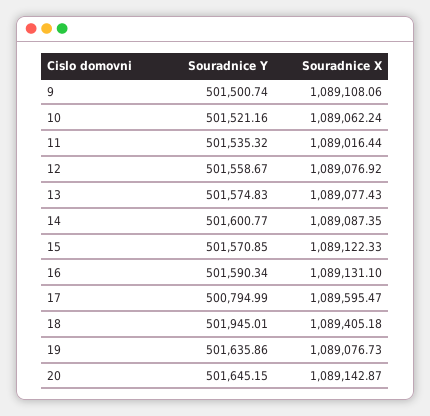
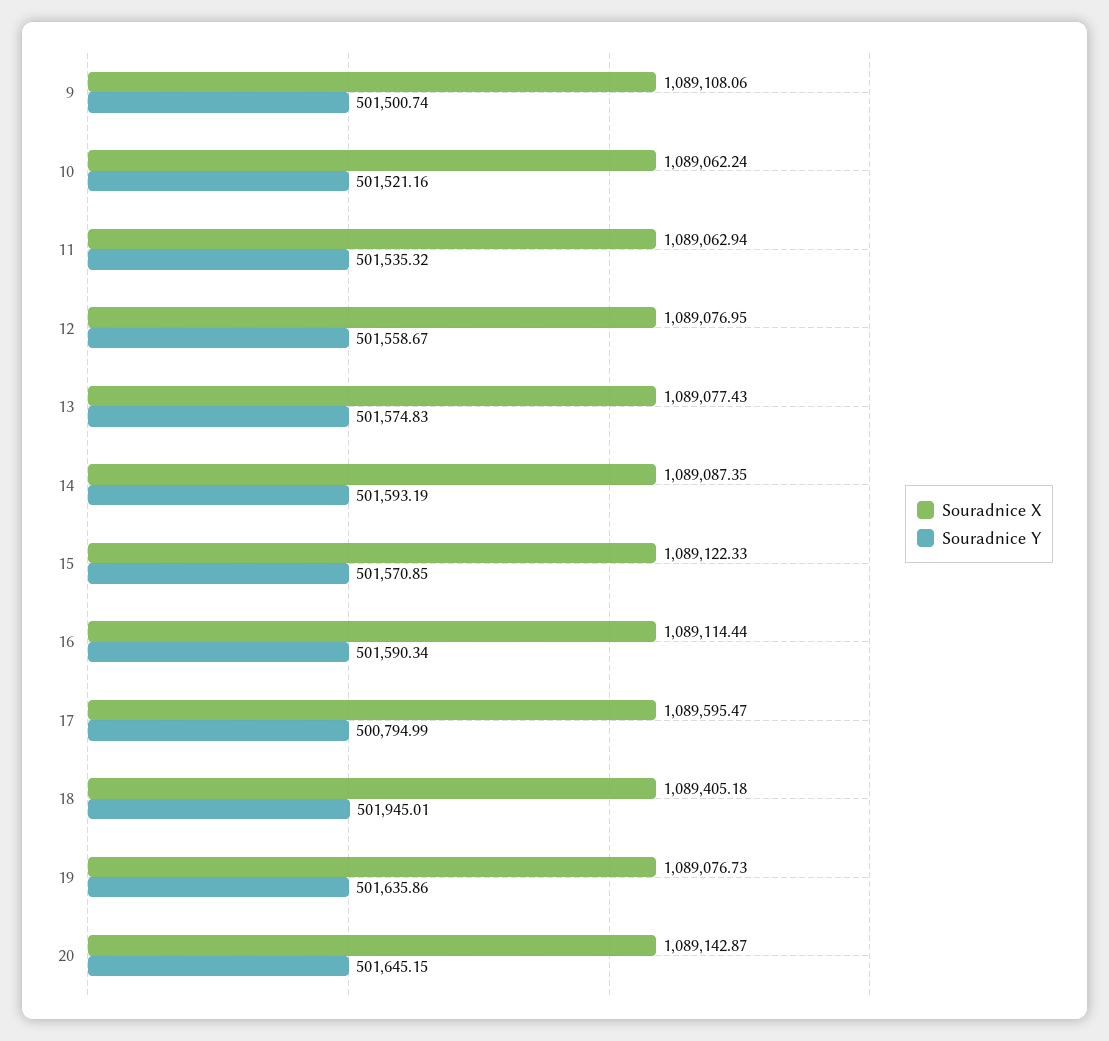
Souradnice X, 11: 1089016.44 -> 1089062.94
Souradnice X, 12: 1089076.92 -> 1089076.95
Souradnice Y, 14: 501600.77 -> 501593.19
Souradnice X, 16: 1089131.1 -> 1089114.44

